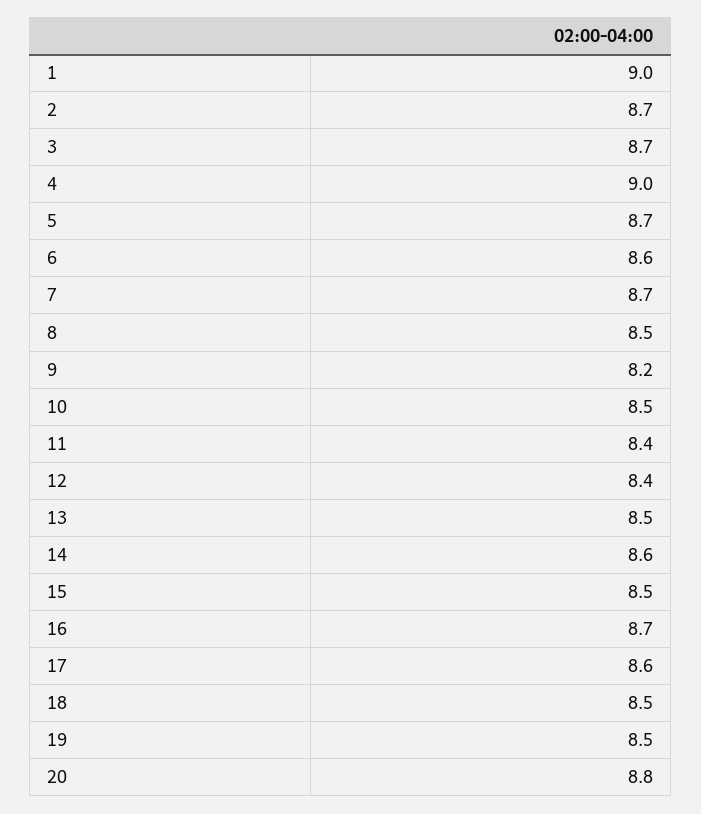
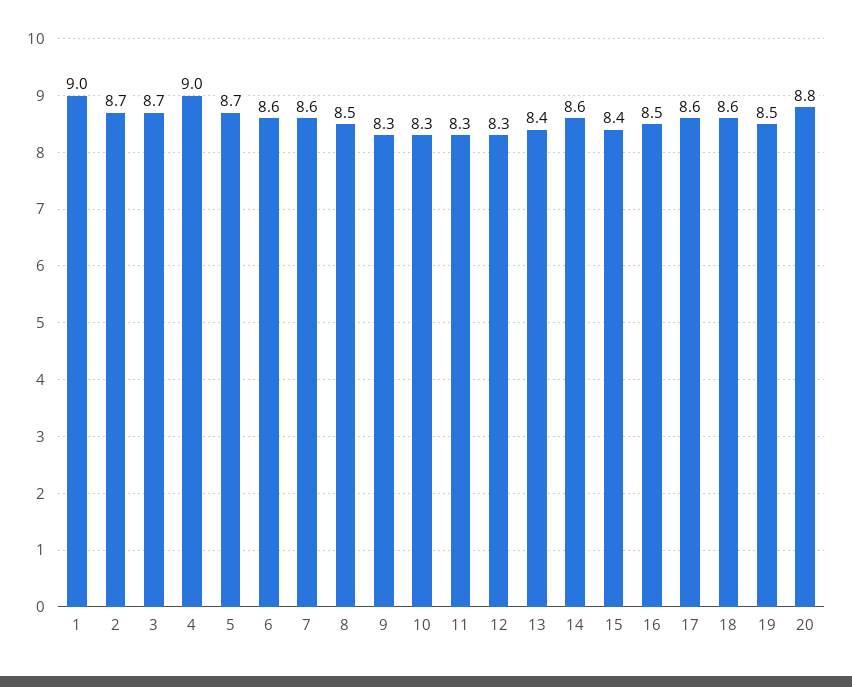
7: 8.7 -> 8.6
9: 8.2 -> 8.3
10: 8.5 -> 8.3
11: 8.4 -> 8.3
12: 8.4 -> 8.3
13: 8.5 -> 8.4
15: 8.5 -> 8.4
16: 8.7 -> 8.5
18: 8.5 -> 8.6

